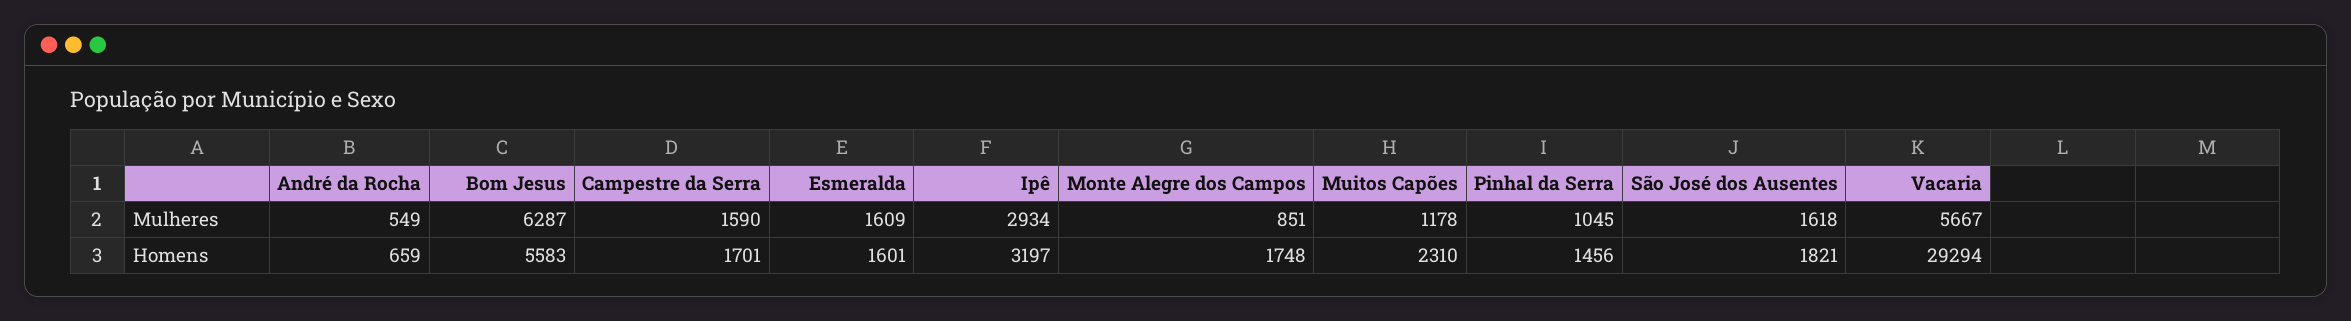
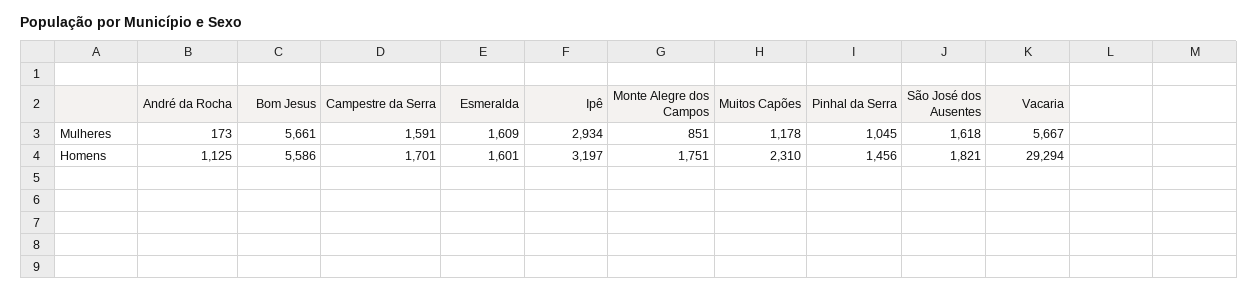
André da Rocha, Mulheres: 549 -> 173
Bom Jesus, Mulheres: 6287 -> 5661
Campestre da Serra, Mulheres: 1590 -> 1591
André da Rocha, Homens: 659 -> 1125
Bom Jesus, Homens: 5583 -> 5586
Monte Alegre dos Campos, Homens: 1748 -> 1751

